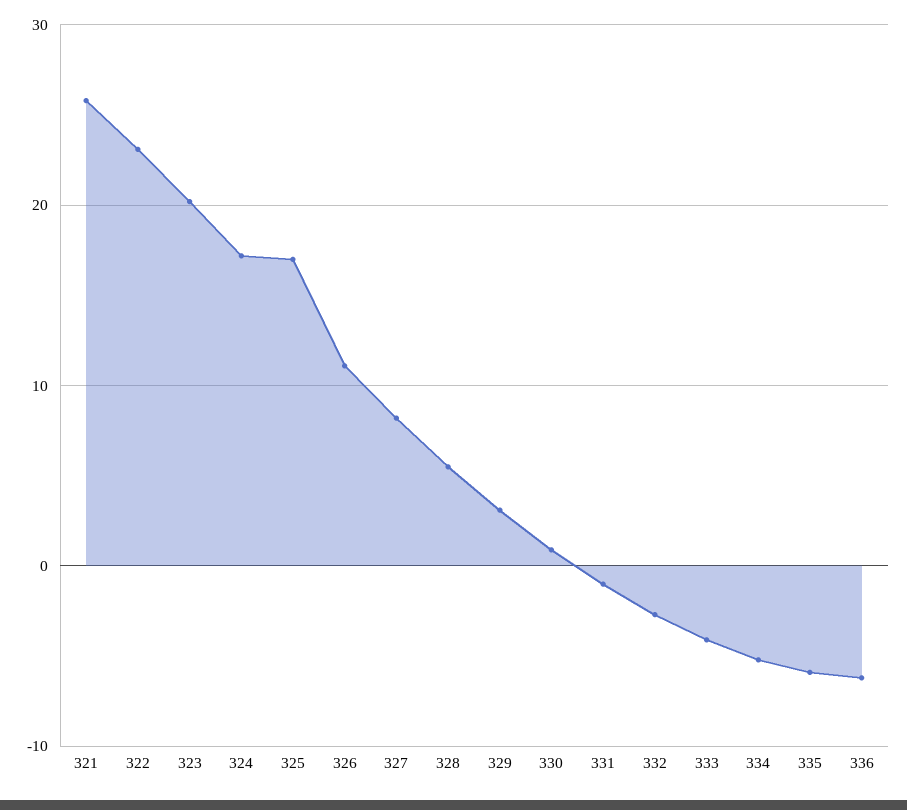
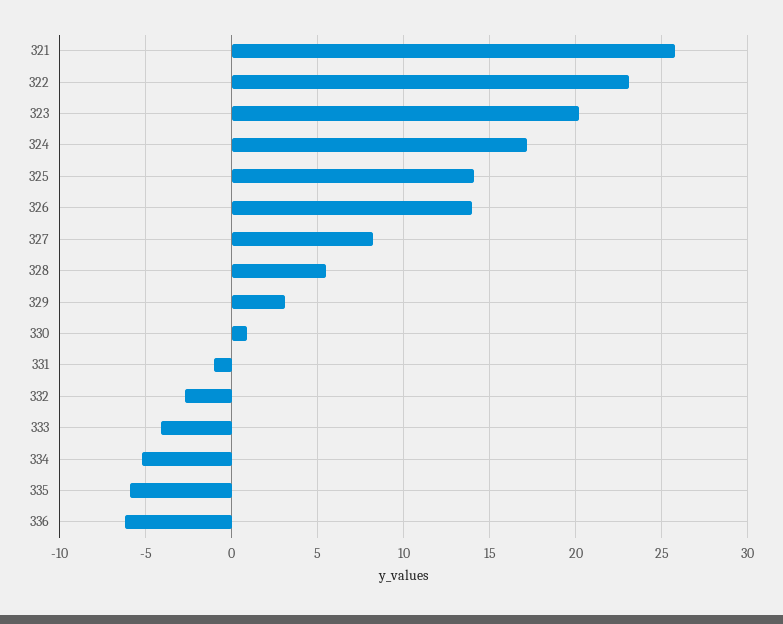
325: 17 -> 14
326: 11 -> 14

